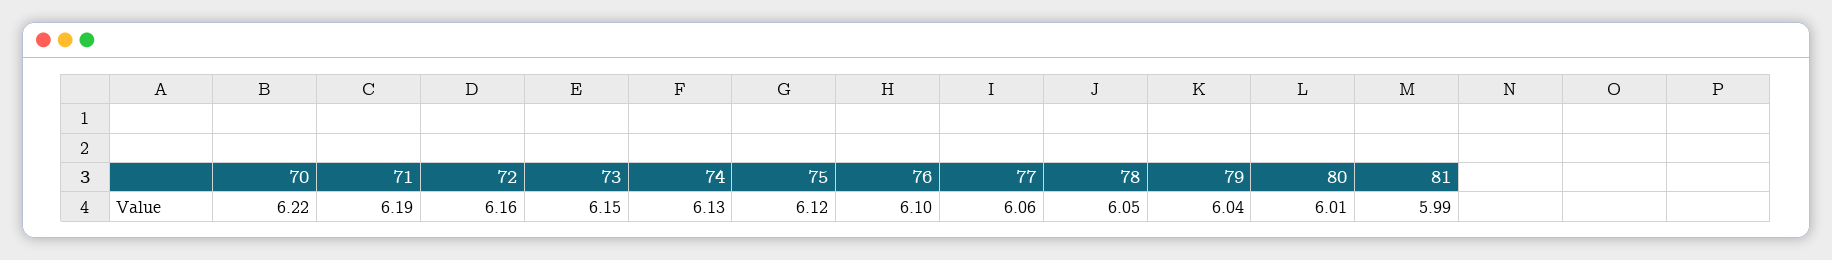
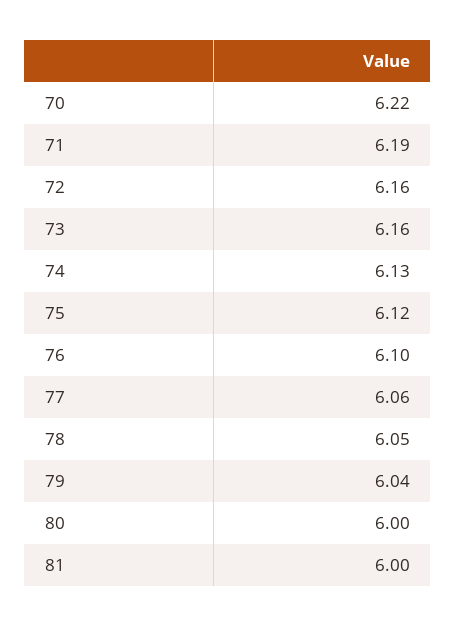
73: 6.15 -> 6.16
80: 6.01 -> 6
81: 5.99 -> 6

